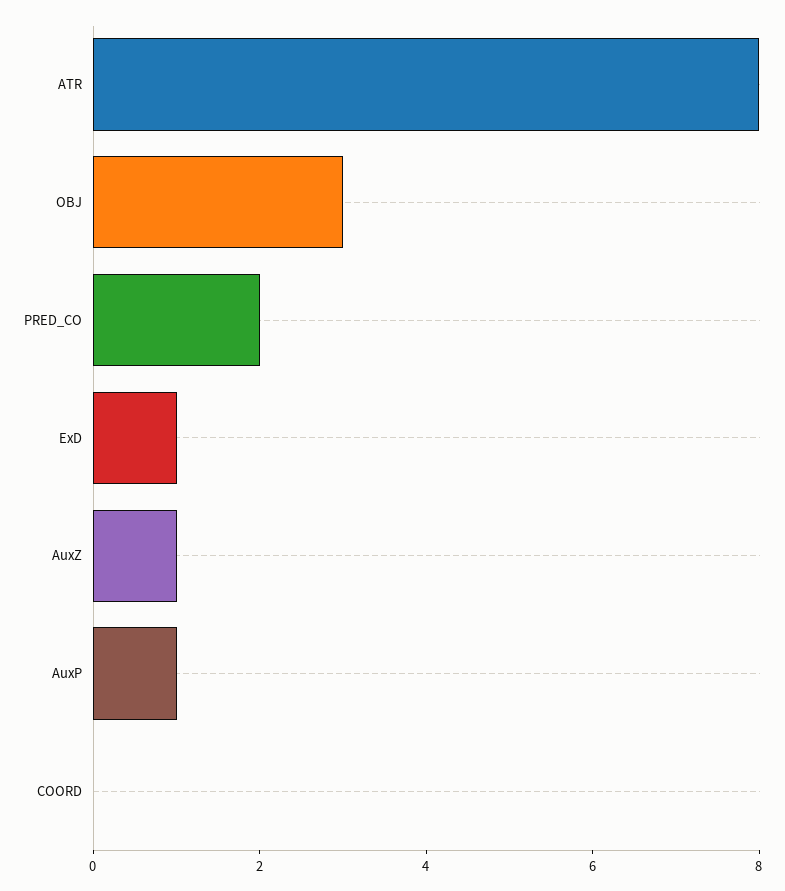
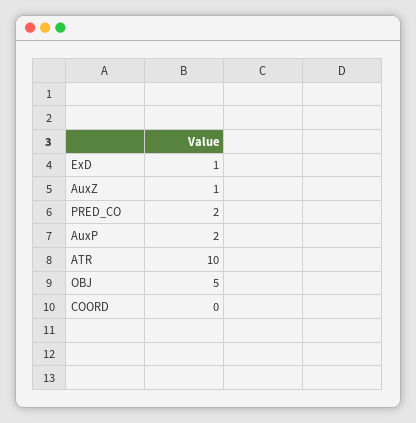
ATR: 8 -> 10
OBJ: 3 -> 5
AuxP: 1 -> 2

